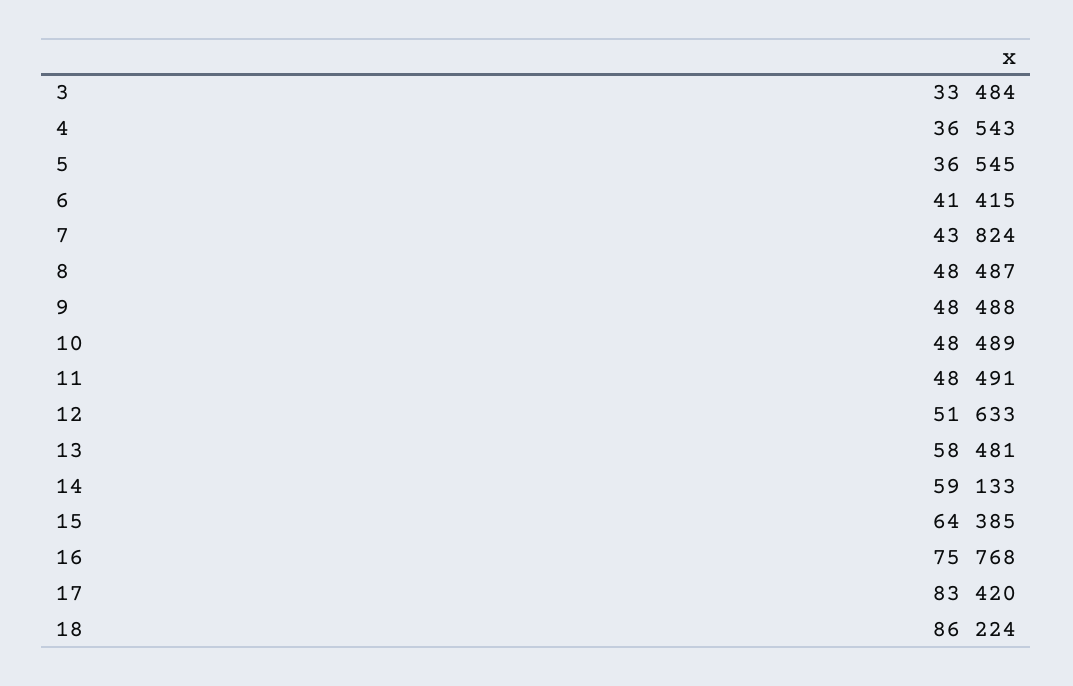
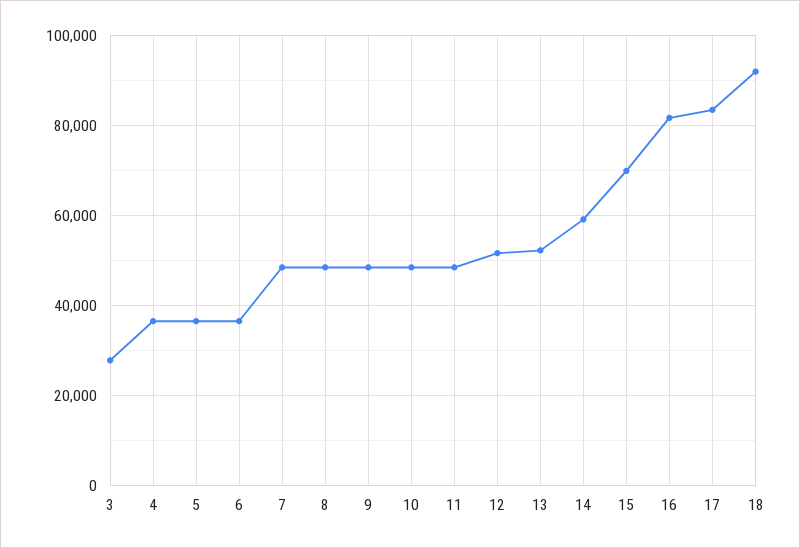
3: 33484 -> 28000
6: 41415 -> 36000
7: 43824 -> 48000
13: 58481 -> 52000
15: 64385 -> 70000
16: 75768 -> 82000
18: 86224 -> 92000

